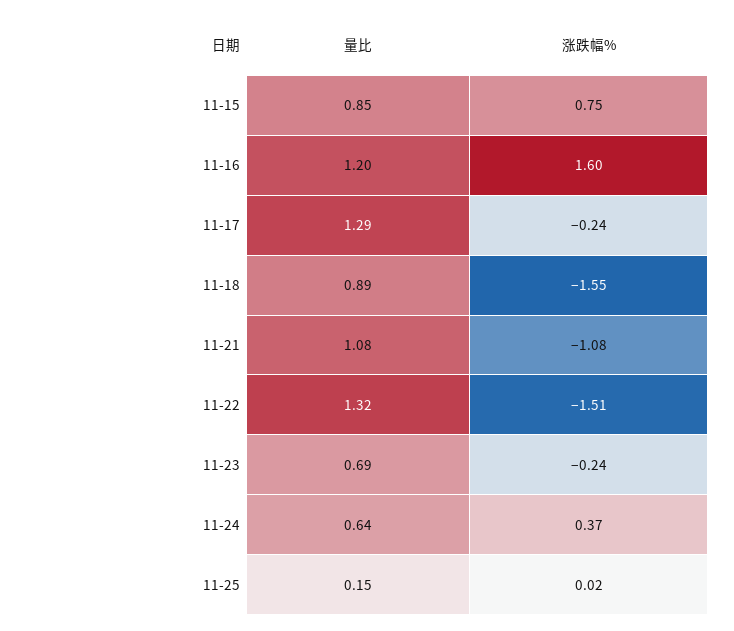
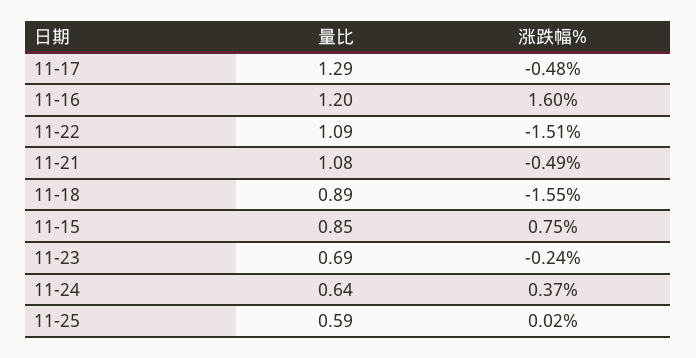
涨跌幅%, 11-17: -0.24 -> -0.48
涨跌幅%, 11-21: -1.08 -> -0.49
量比, 11-22: 1.32 -> 1.09
量比, 11-25: 0.15 -> 0.59

